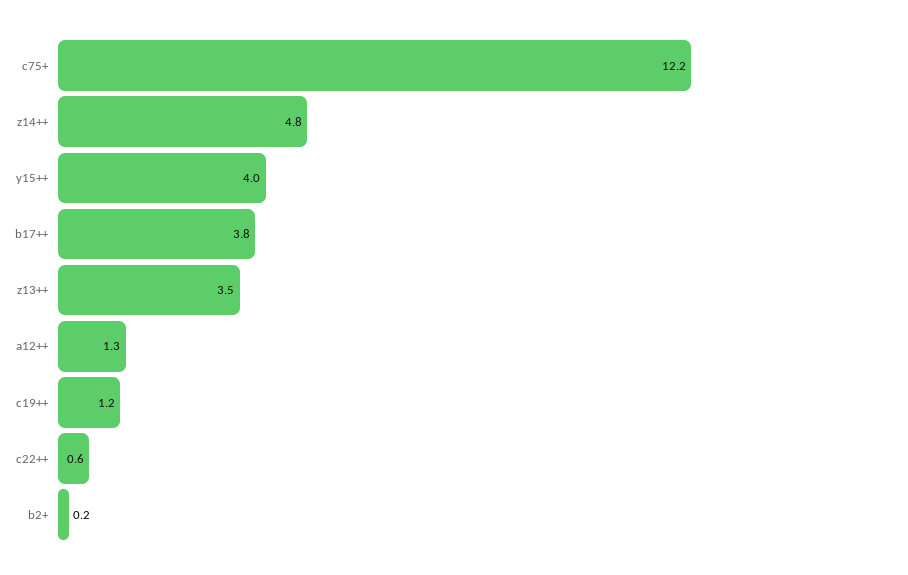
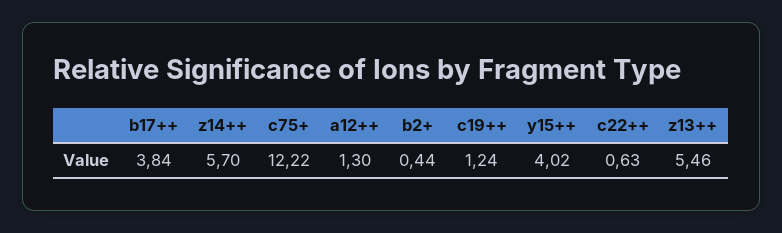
z14++: 4.8 -> 5.7
z13++: 3.5 -> 5.46
b2+: 0.2 -> 0.44

